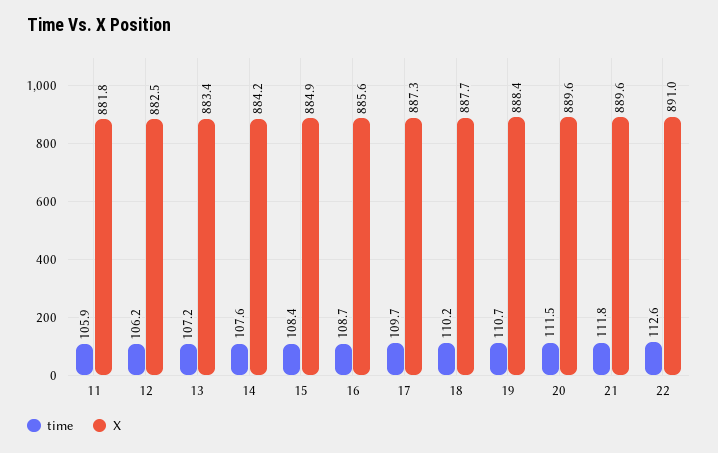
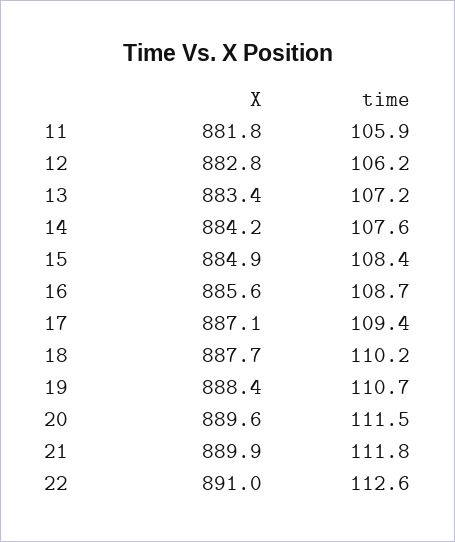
X, 12: 882.5 -> 882.8
time, 17: 109.7 -> 109.4
X, 17: 887.3 -> 887.1
X, 21: 889.6 -> 889.9

